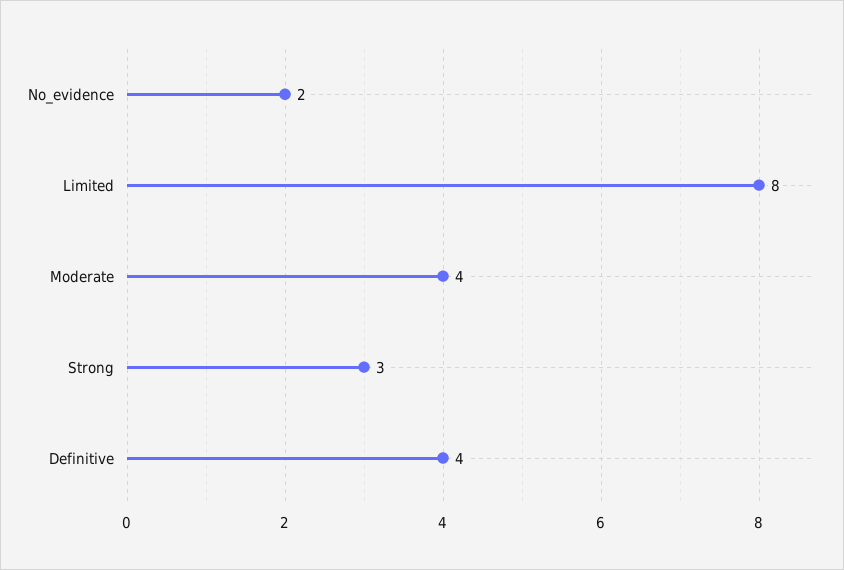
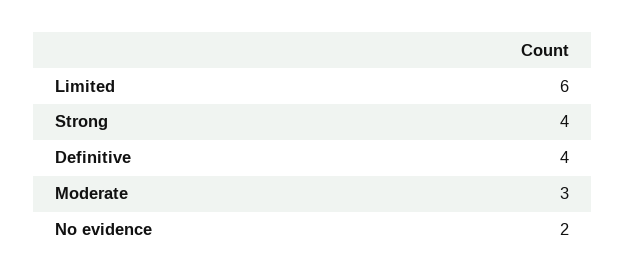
Limited: 8 -> 6
Moderate: 4 -> 3
Strong: 3 -> 4

